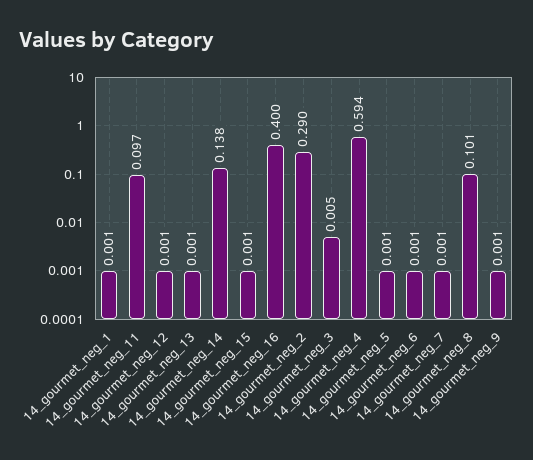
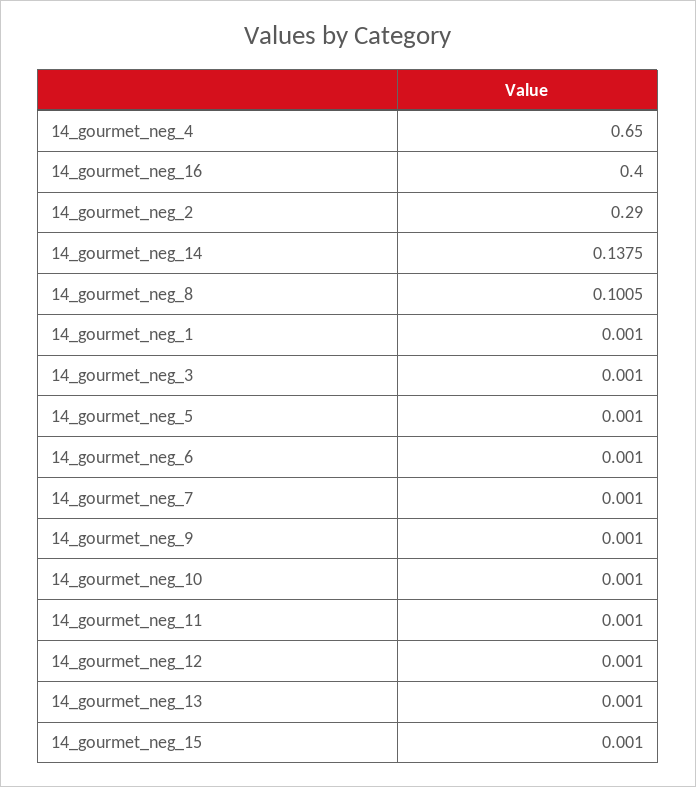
14_gourmet_neg_11: 0.097 -> 0.001
14_gourmet_neg_3: 0.005 -> 0.001
14_gourmet_neg_4: 0.594 -> 0.65
14_gourmet_neg_10: none -> 0.001

